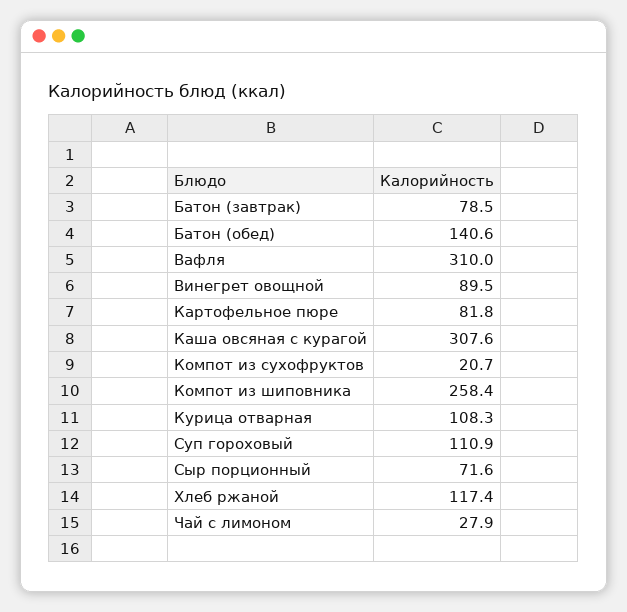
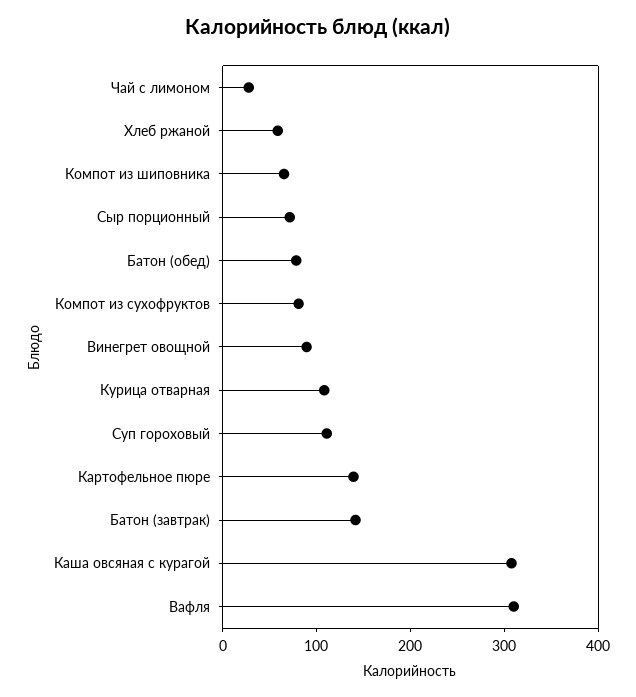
Батон (завтрак): 78.5 -> 140
Батон (обед): 140.6 -> 80
Картофельное пюре: 81.8 -> 140
Компот из сухофруктов: 20.7 -> 80
Компот из шиповника: 258.4 -> 60
Хлеб ржаной: 117.4 -> 60

